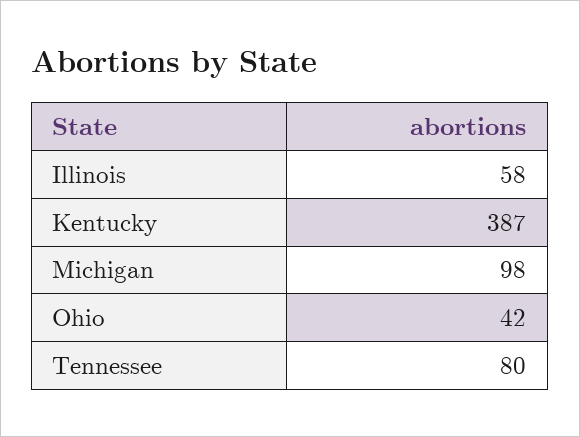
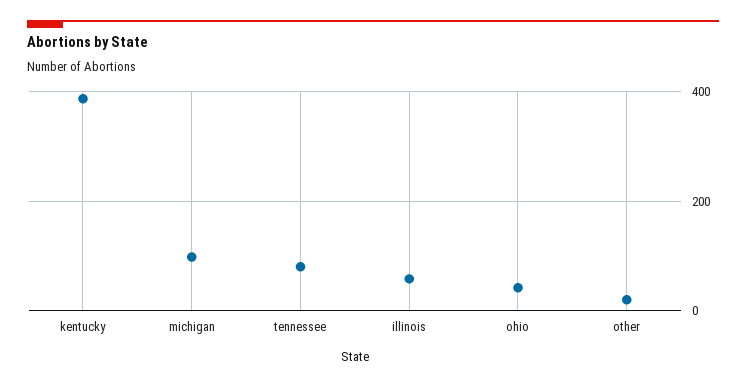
other: none -> 20

